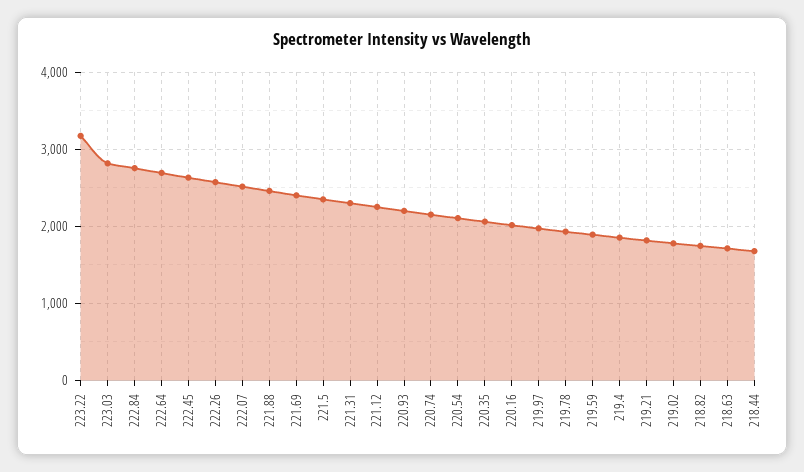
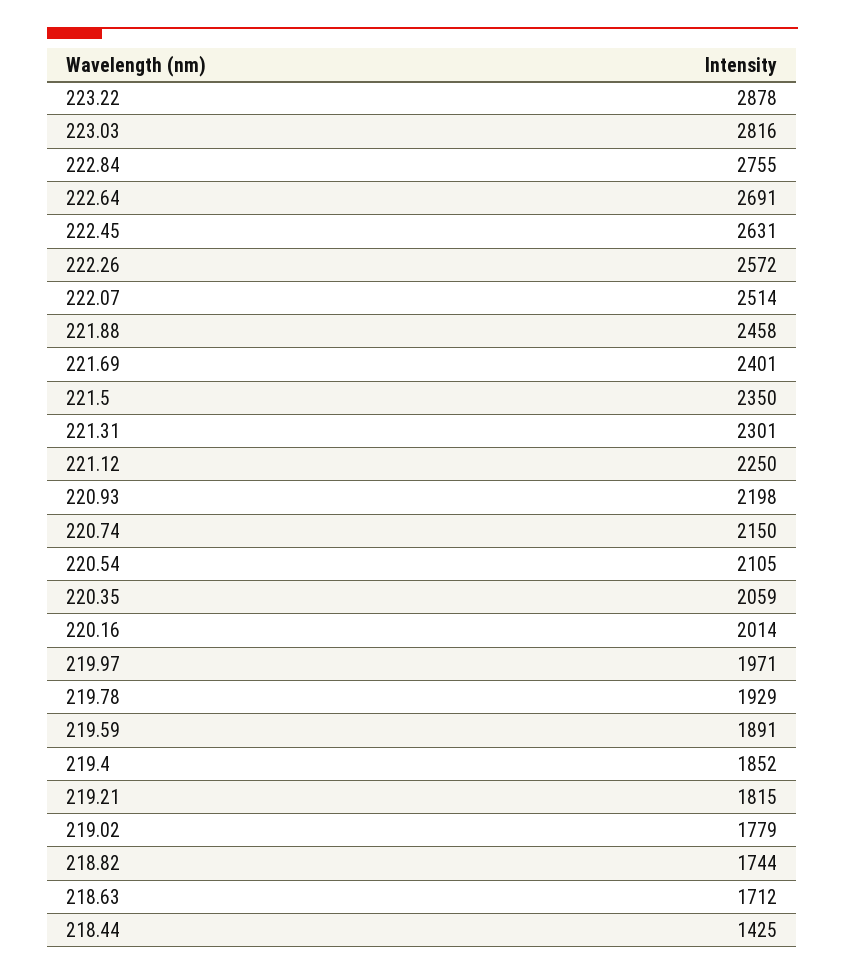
223.22: 3200 -> 2878
218.44: 1700 -> 1425

